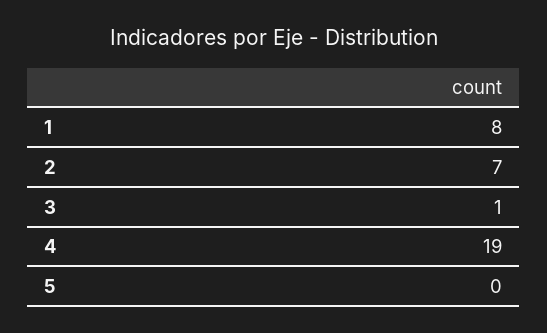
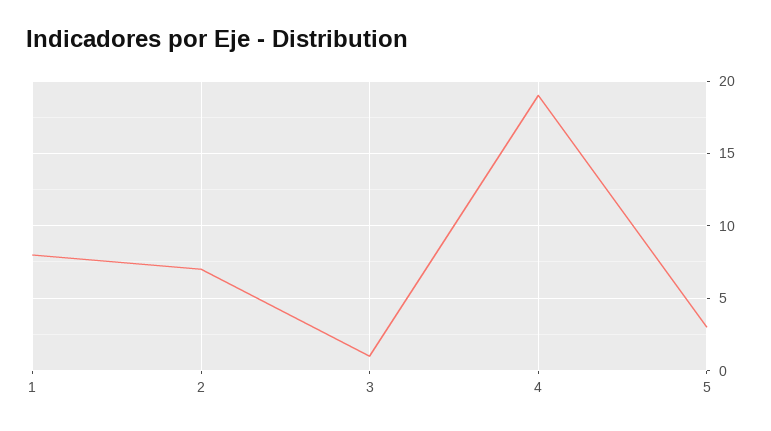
5: 0 -> 3

